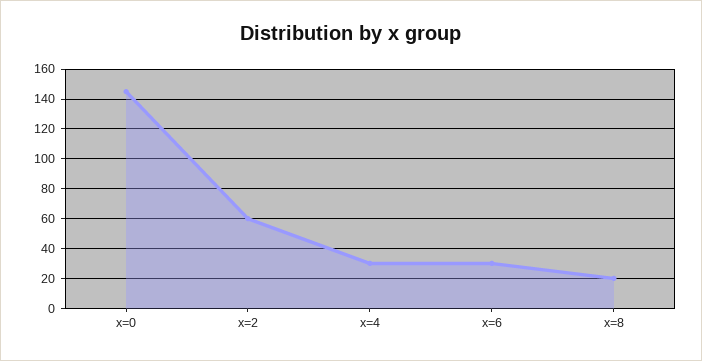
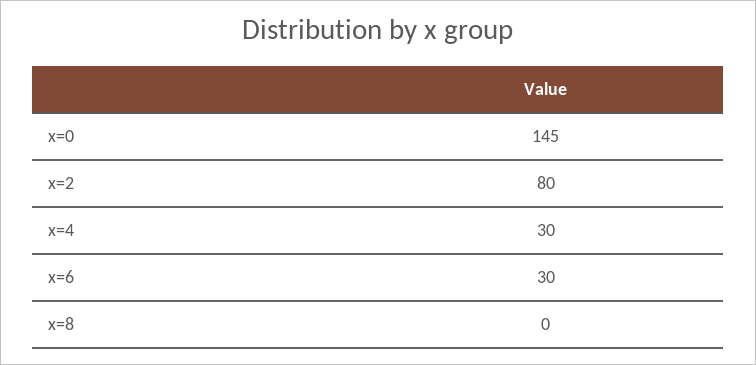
x=2: 60 -> 80
x=8: 20 -> 0

